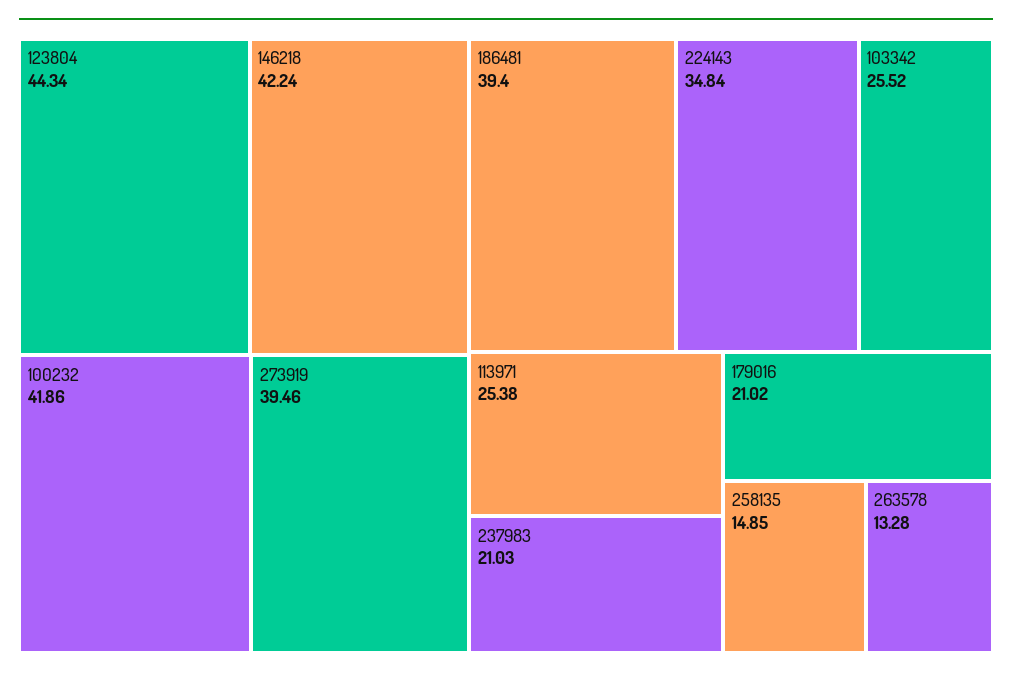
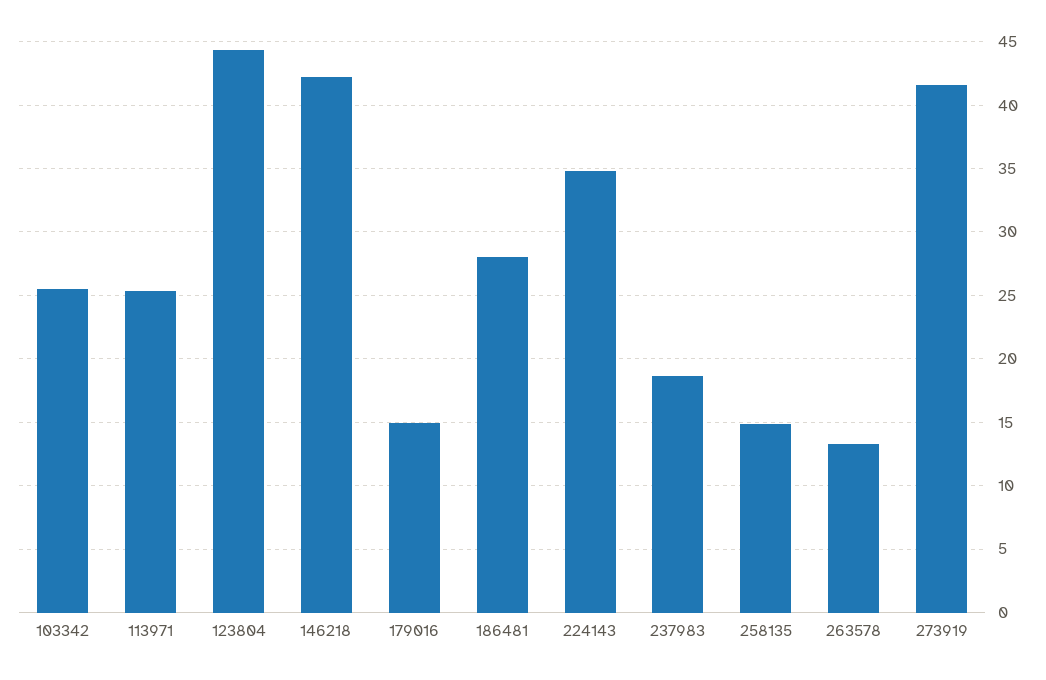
100232: 41.86 -> none
273919: 39.46 -> 41.5
186481: 39.4 -> 28
237983: 21.03 -> 18.5
179016: 21.02 -> 15

